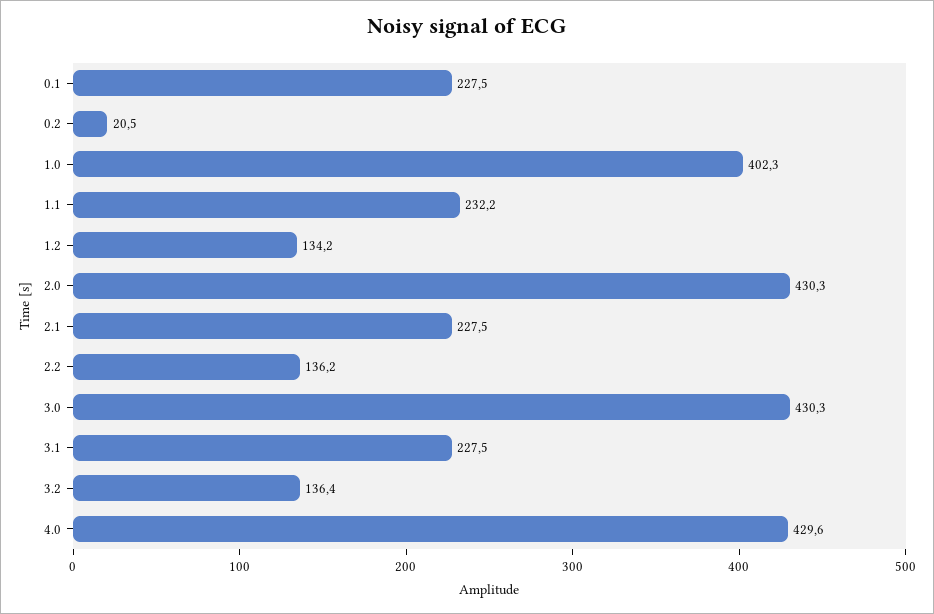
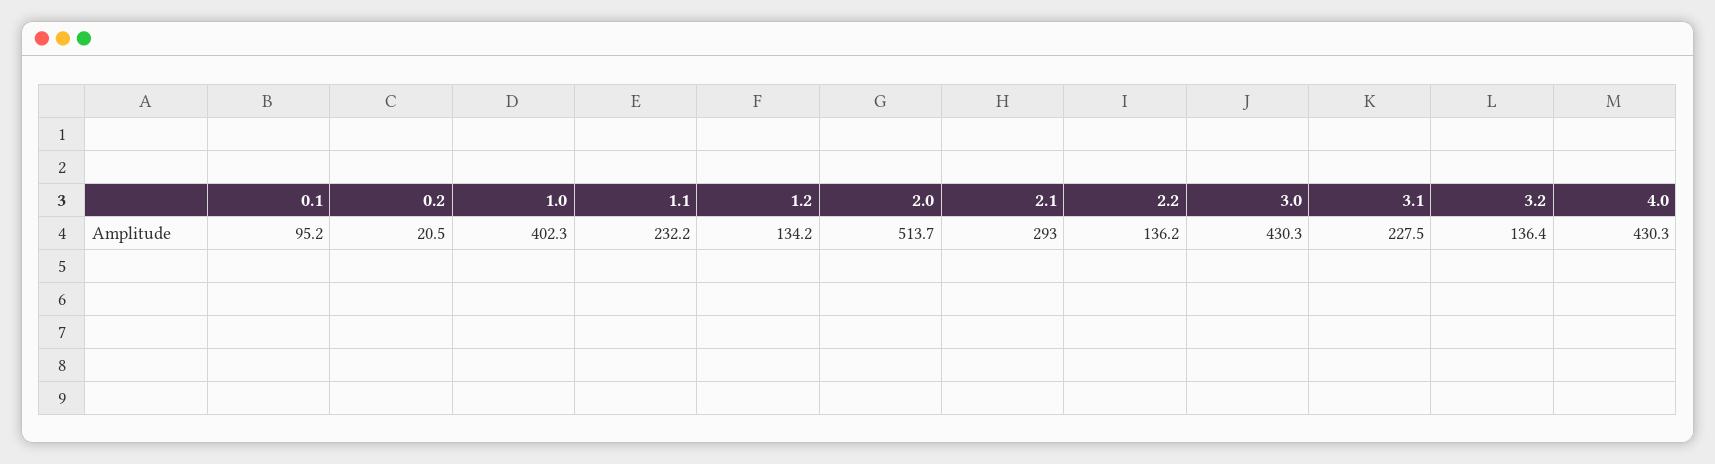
0.1: 227.5 -> 95.2
2.0: 430.3 -> 513.7
2.1: 227.5 -> 293
4.0: 429.6 -> 430.3

